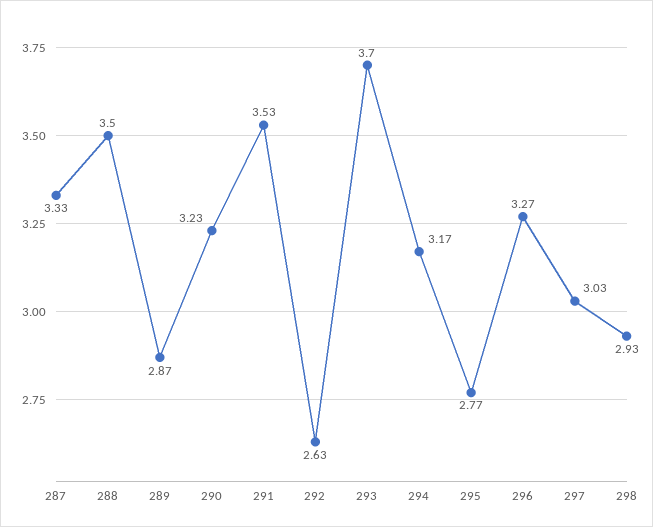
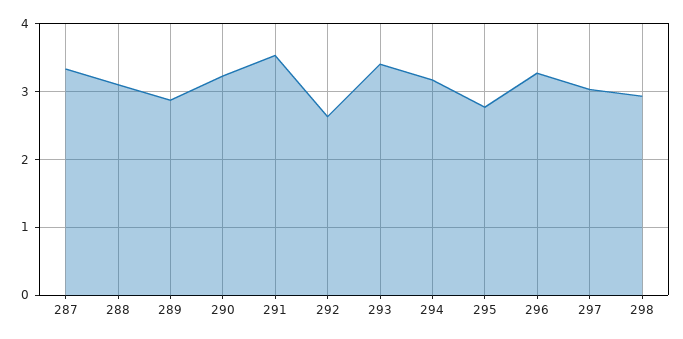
288: 3.5 -> 3.1
293: 3.7 -> 3.4

